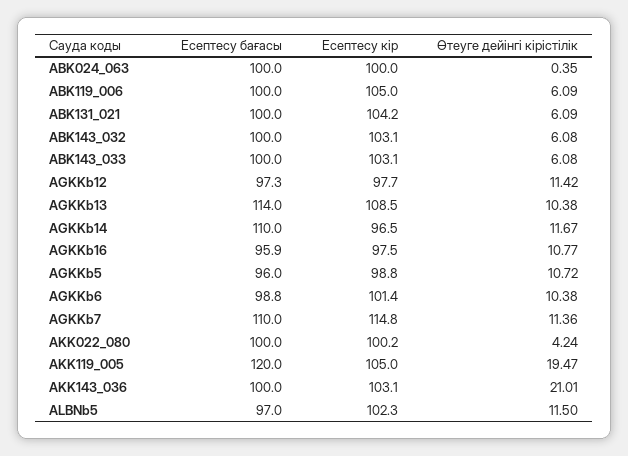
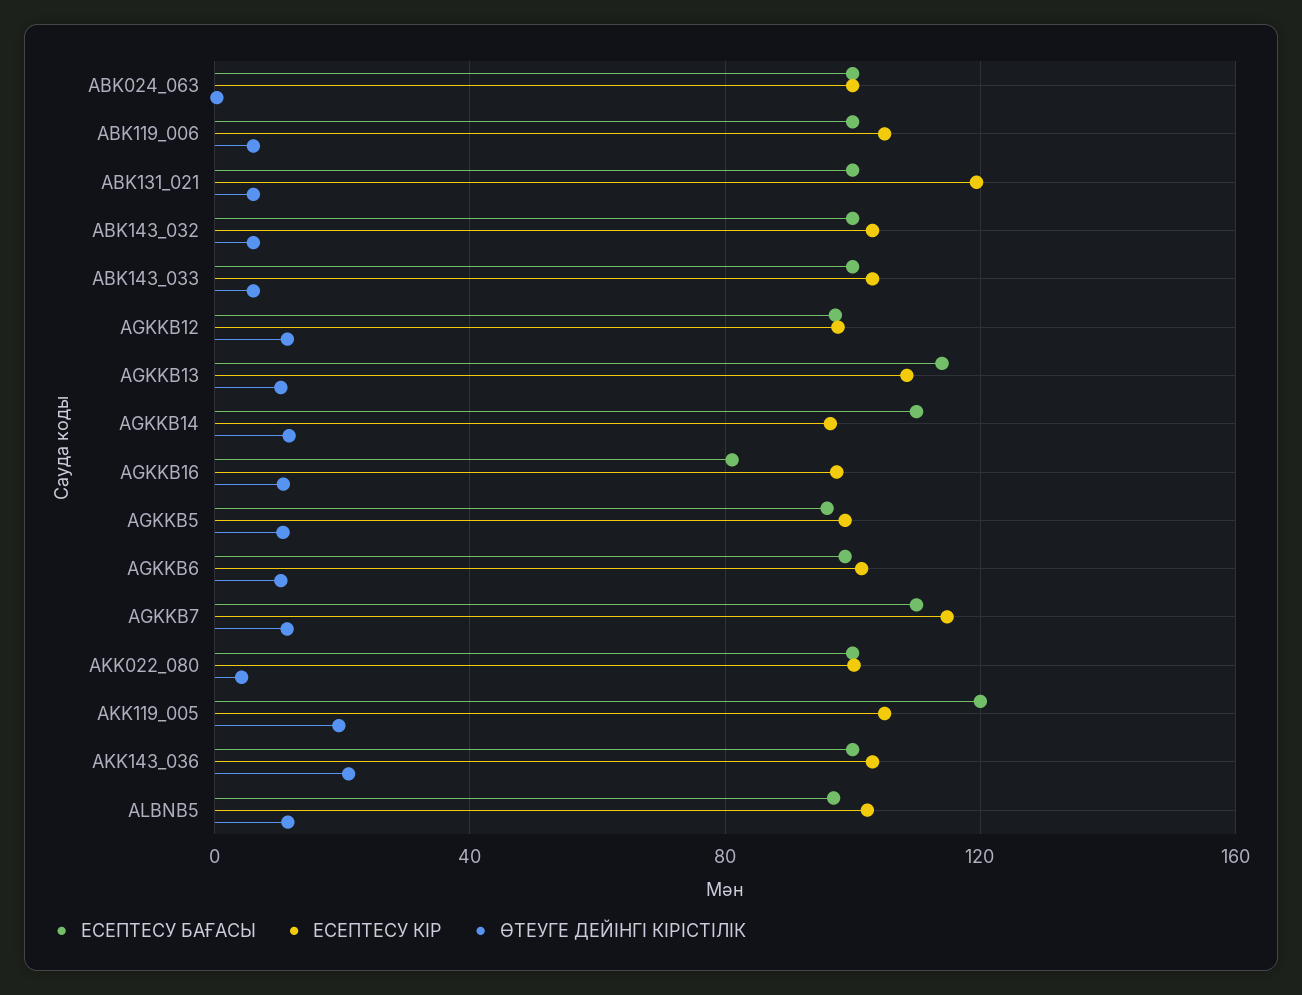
Есептесу кір, ABK131_021: 104.2 -> 120
Есептесу бағасы, AGKKb16: 95.9 -> 80

